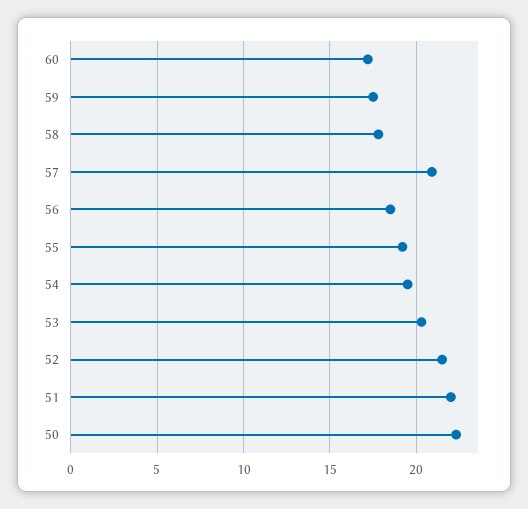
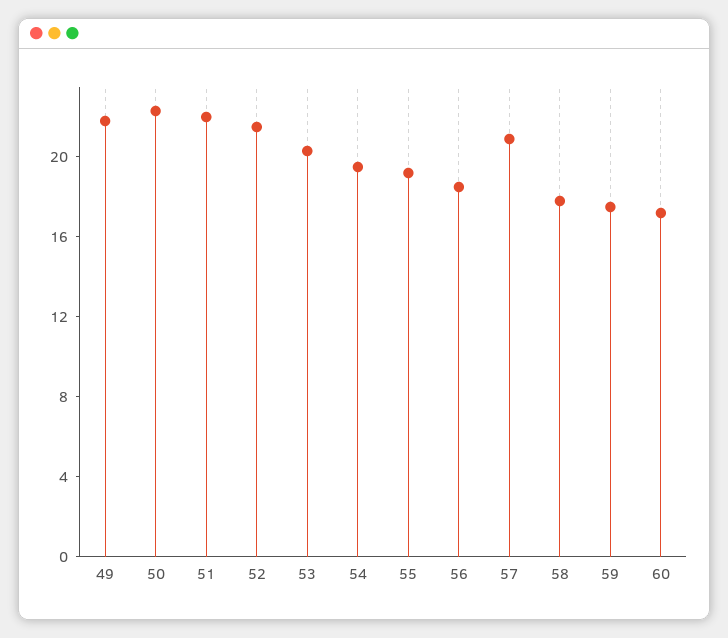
49: none -> 22

